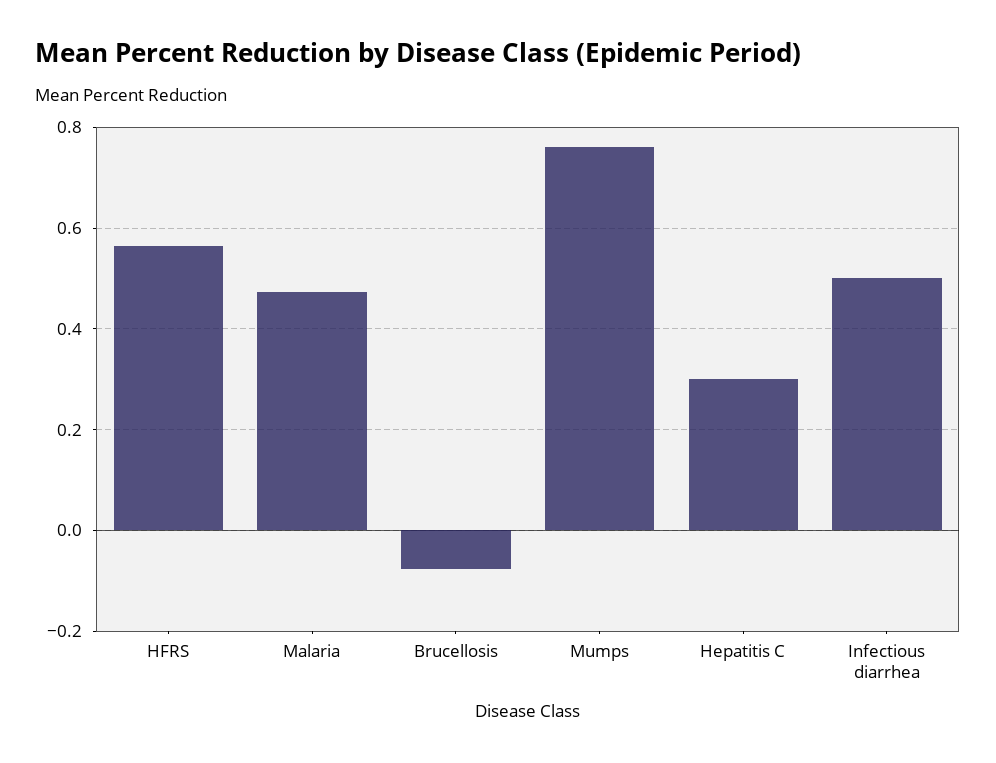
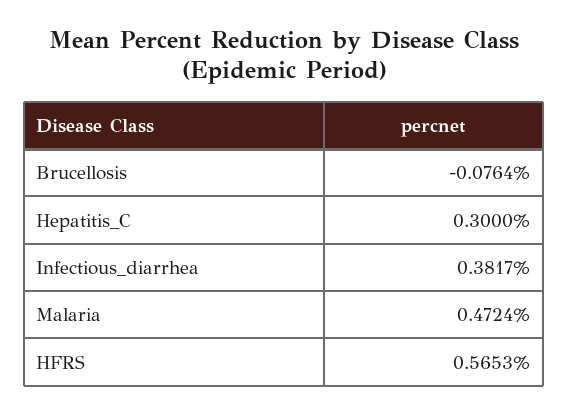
Mumps: 0.76 -> none
Infectious diarrhea: 0.5 -> 0.3817

